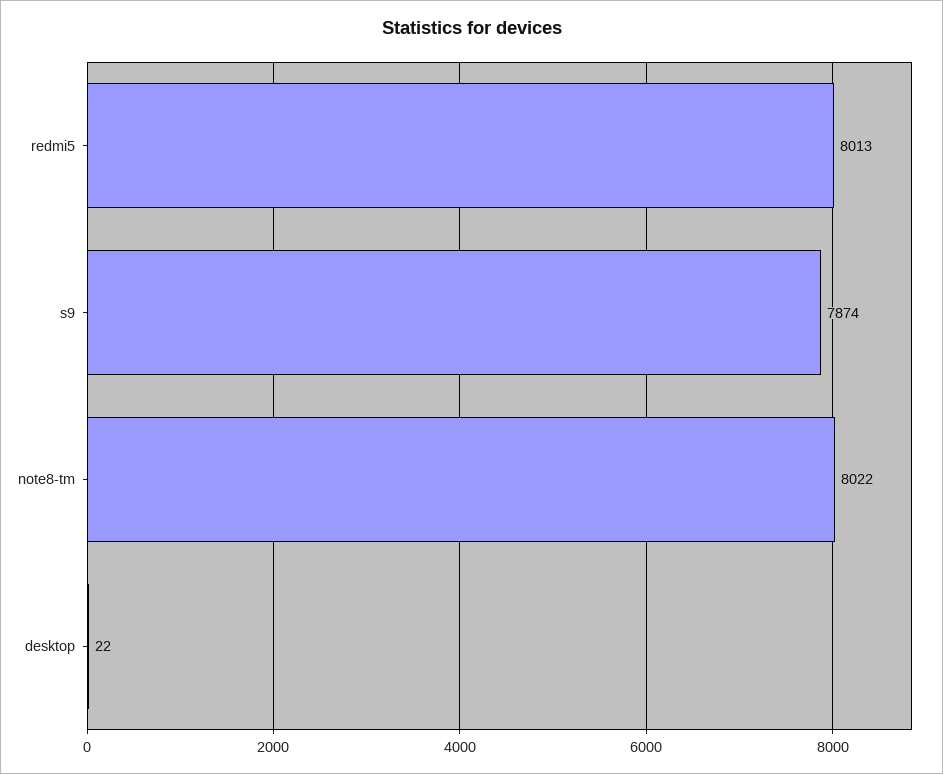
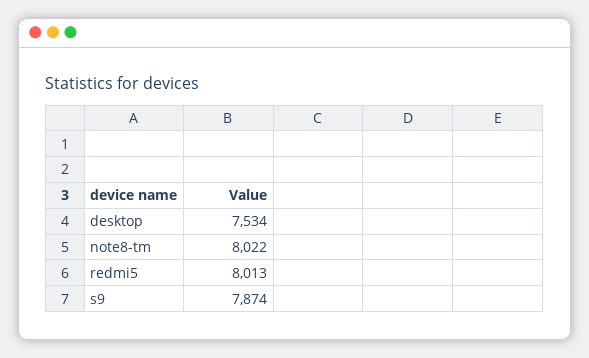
desktop: 22 -> 7534

